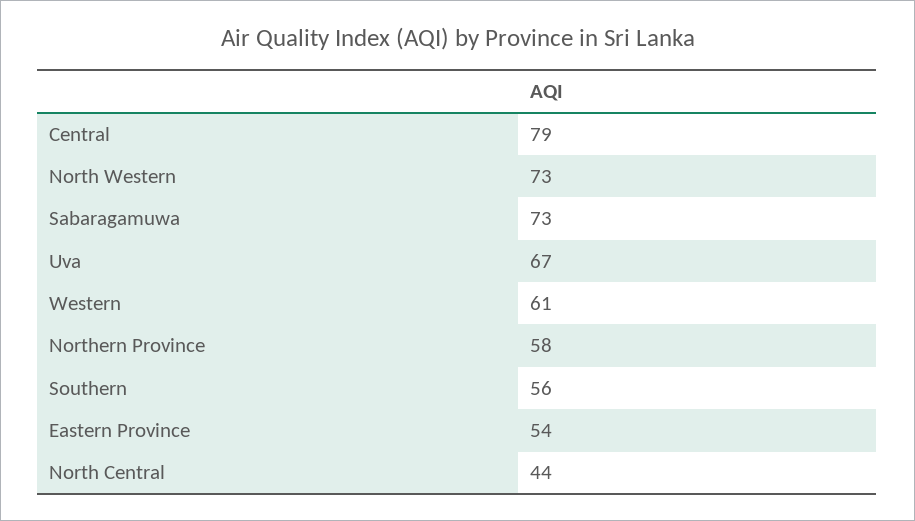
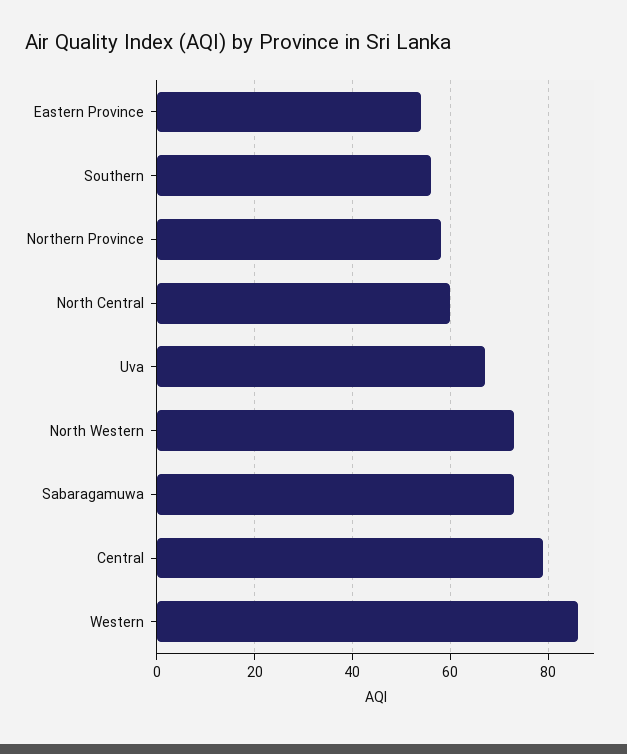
Western: 61 -> 85
North Central: 44 -> 60

